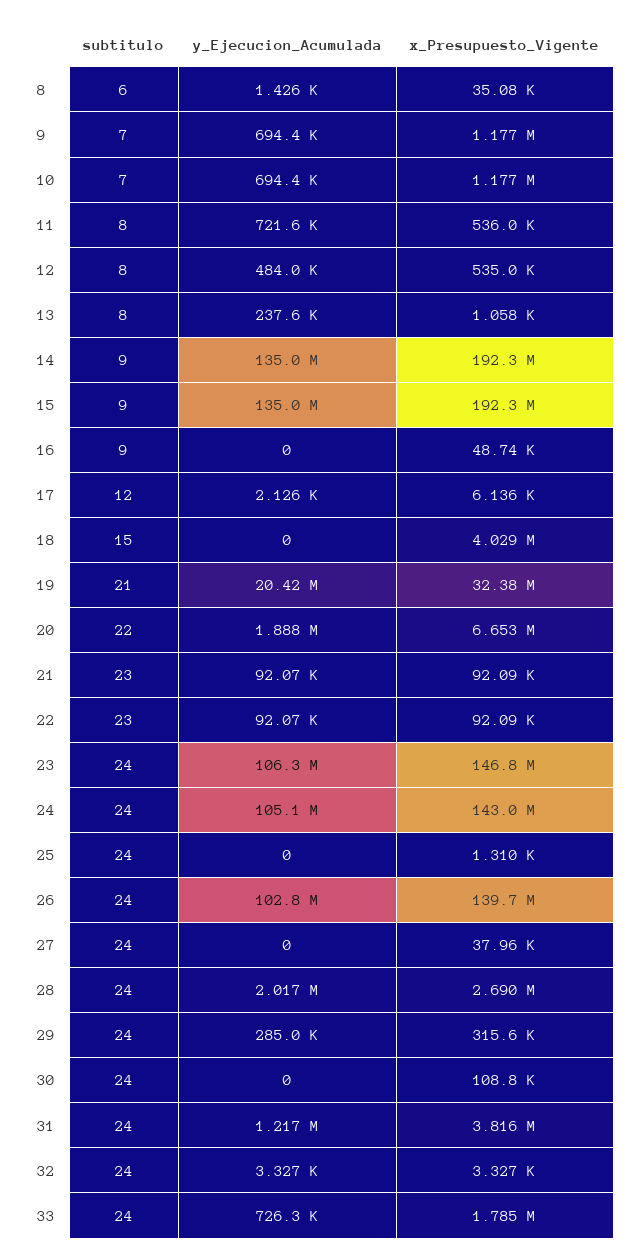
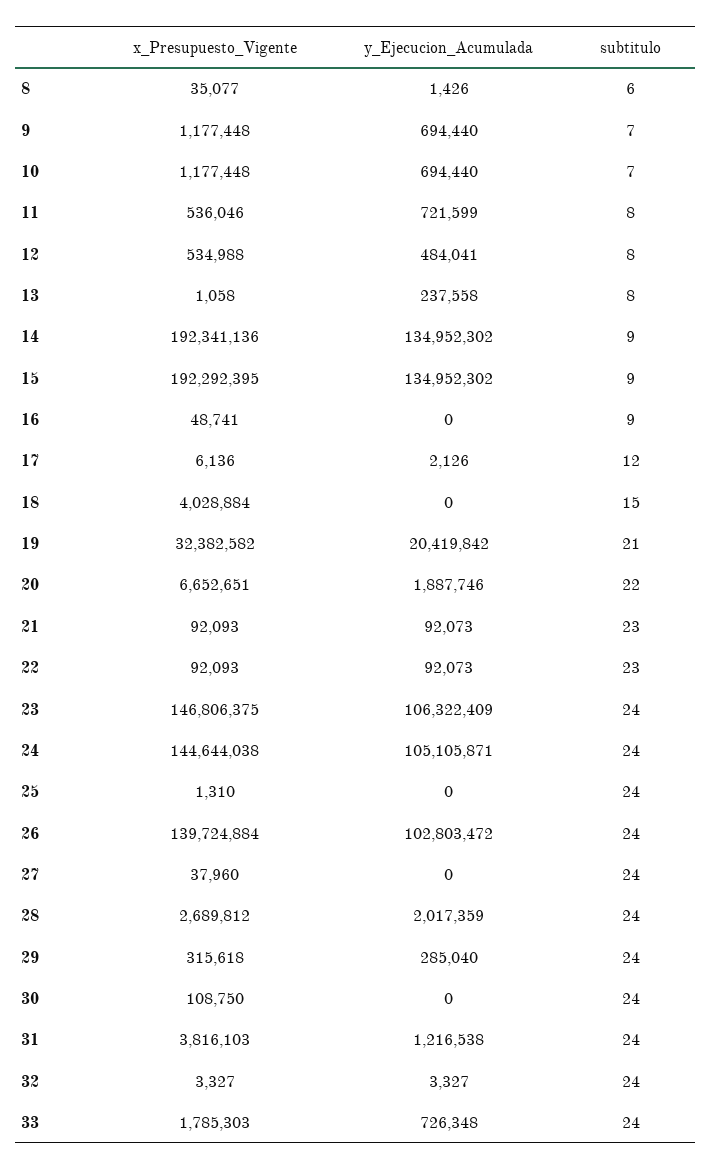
x_Presupuesto_Vigente, 24: 143000000 -> 144644038

